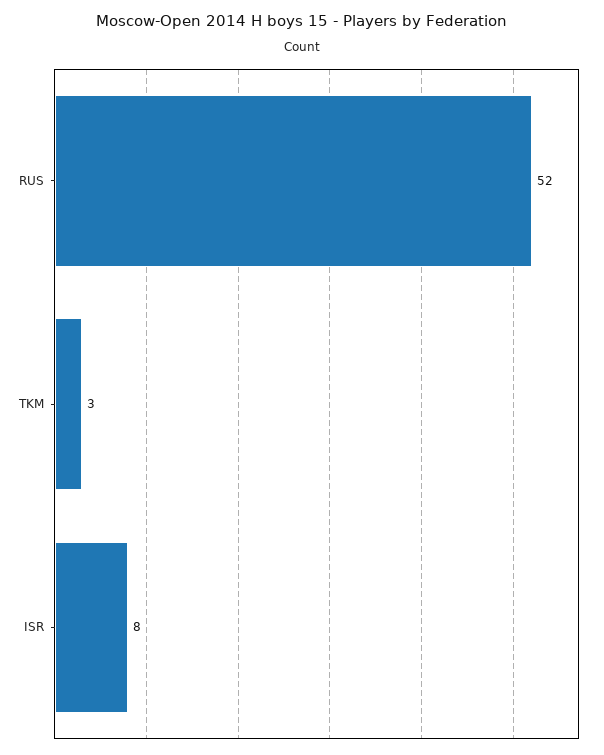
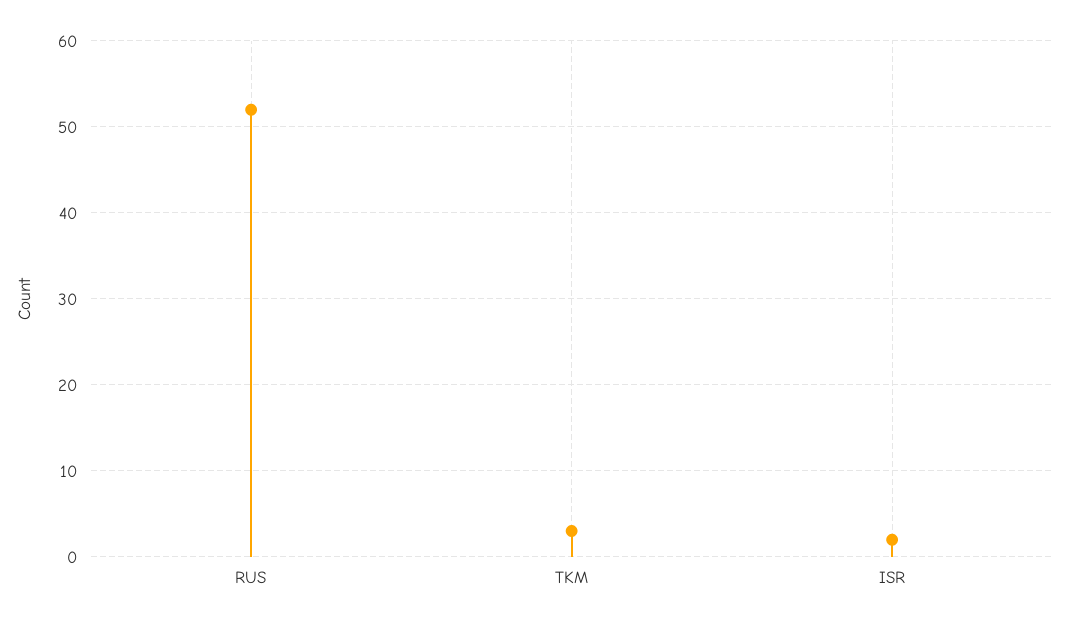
ISR: 8 -> 2

